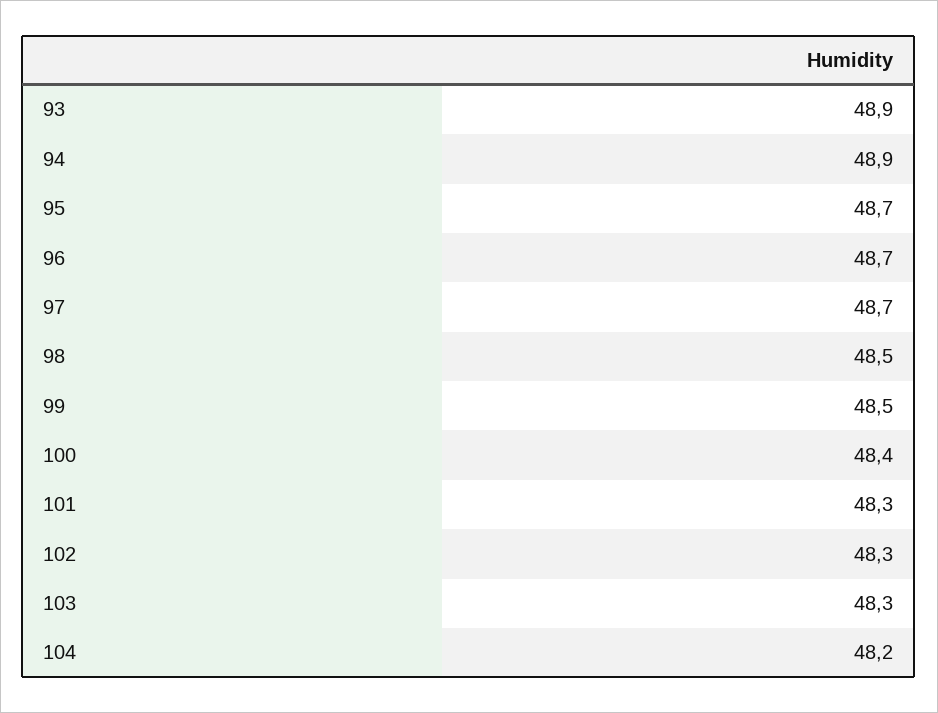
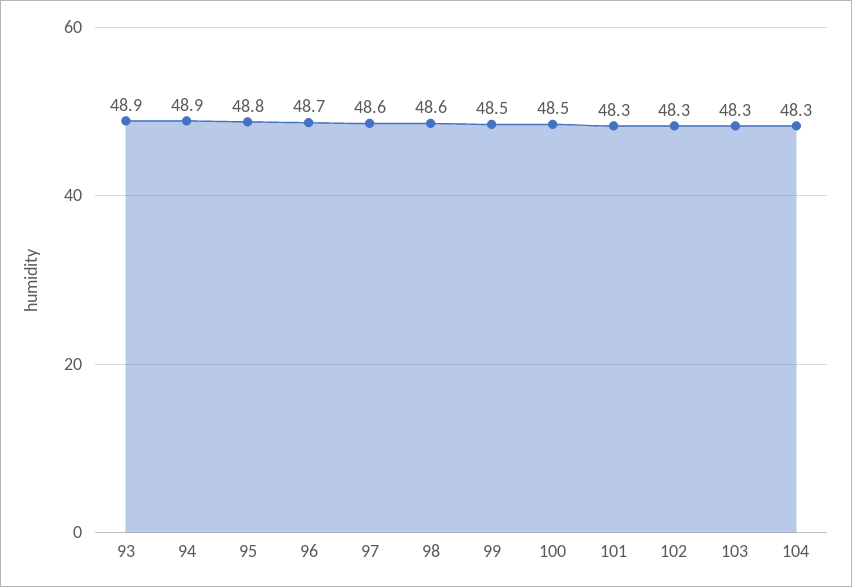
95: 48.7 -> 48.8
97: 48.7 -> 48.6
98: 48.5 -> 48.6
100: 48.4 -> 48.5
104: 48.2 -> 48.3

